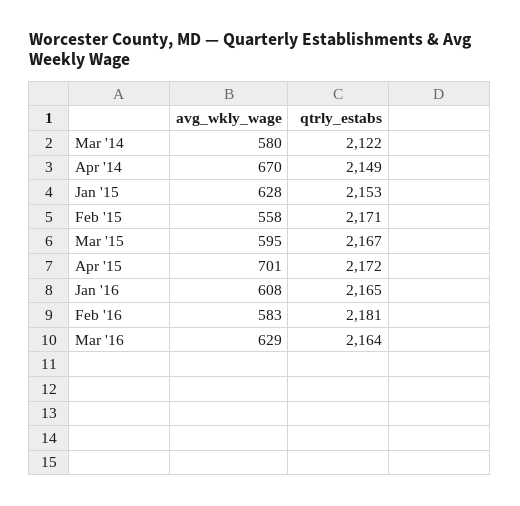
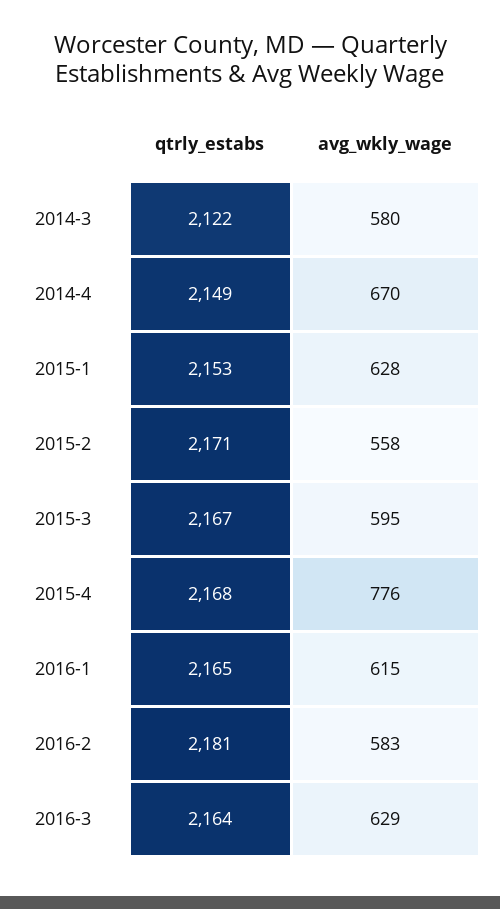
avg_wkly_wage, Apr '15: 701 -> 776
qtrly_estabs, Apr '15: 2172 -> 2168
avg_wkly_wage, Jan '16: 608 -> 615

